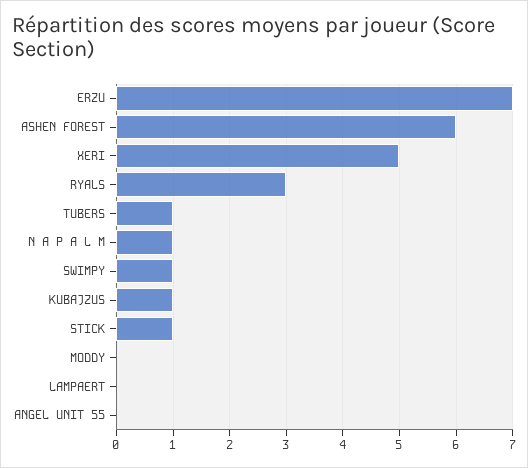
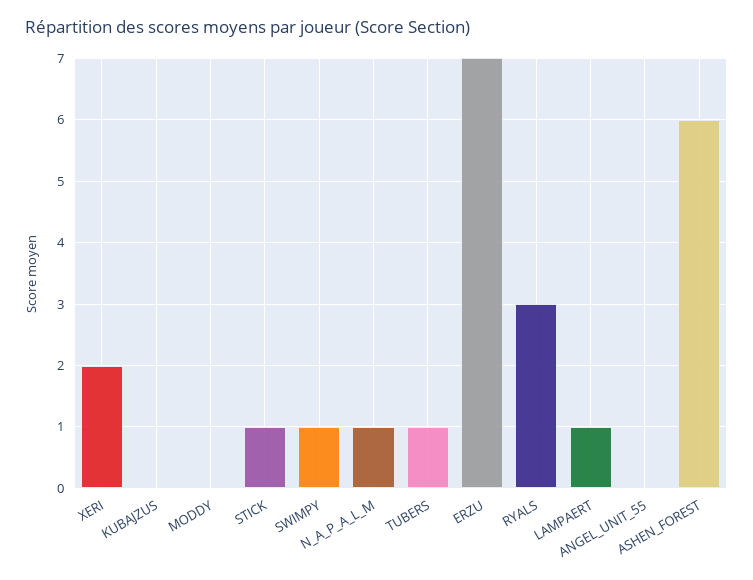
XERI: 5 -> 2
KUBAJZUS: 1 -> 0
LAMPAERT: 0 -> 1

